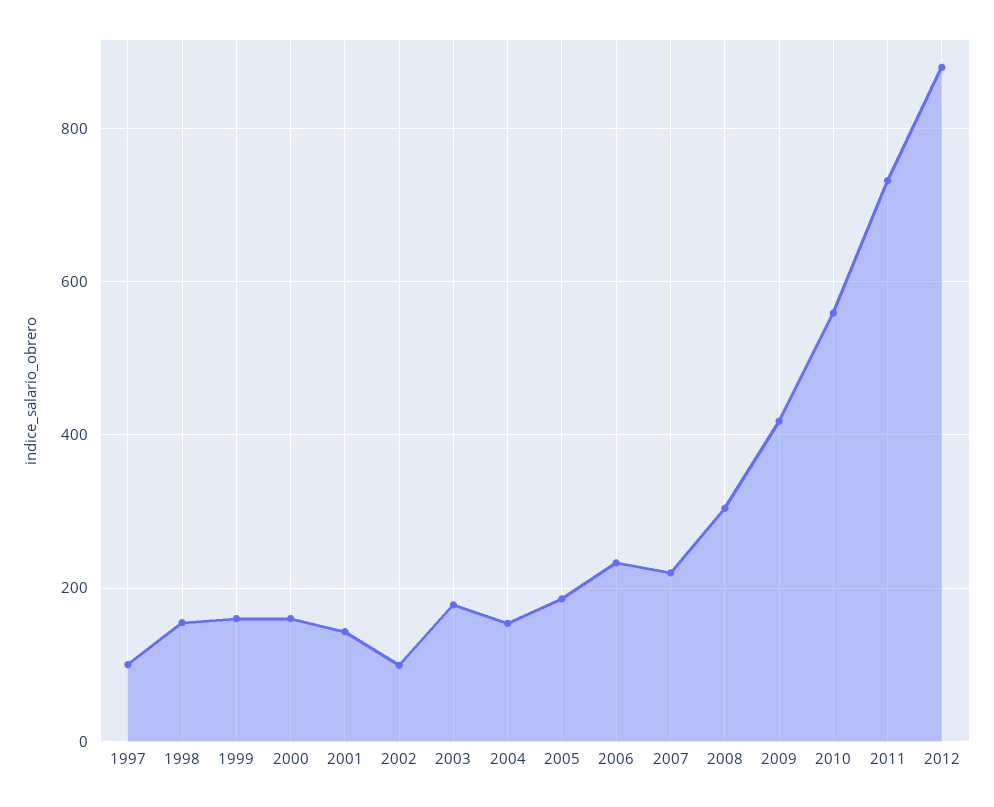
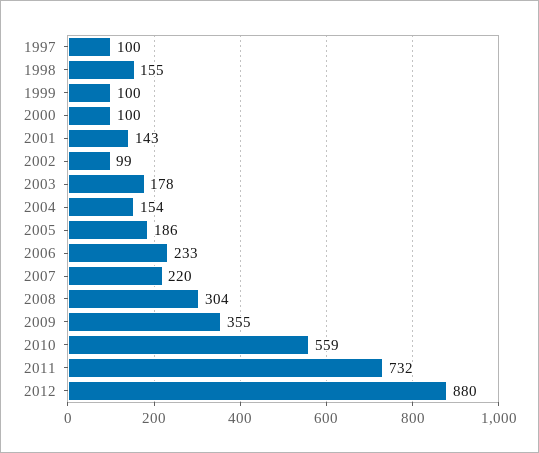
1999: 160 -> 100
2000: 160 -> 100
2009: 420 -> 355

